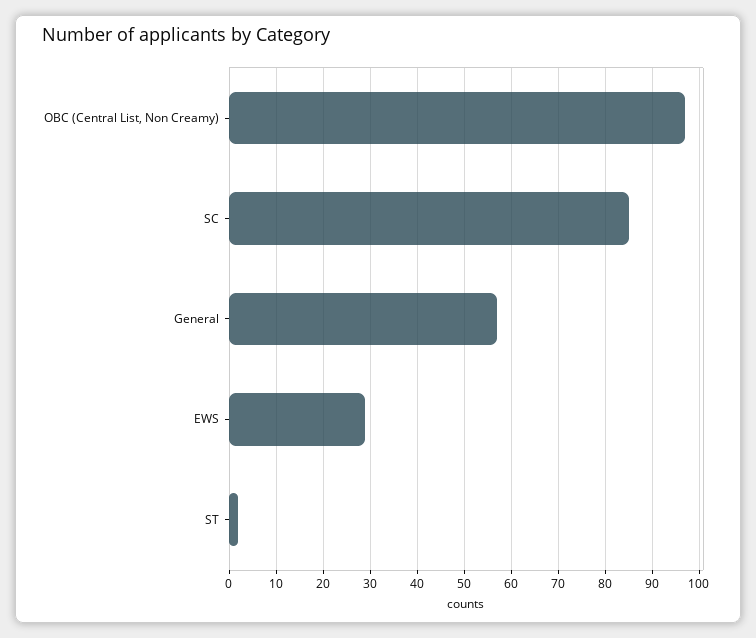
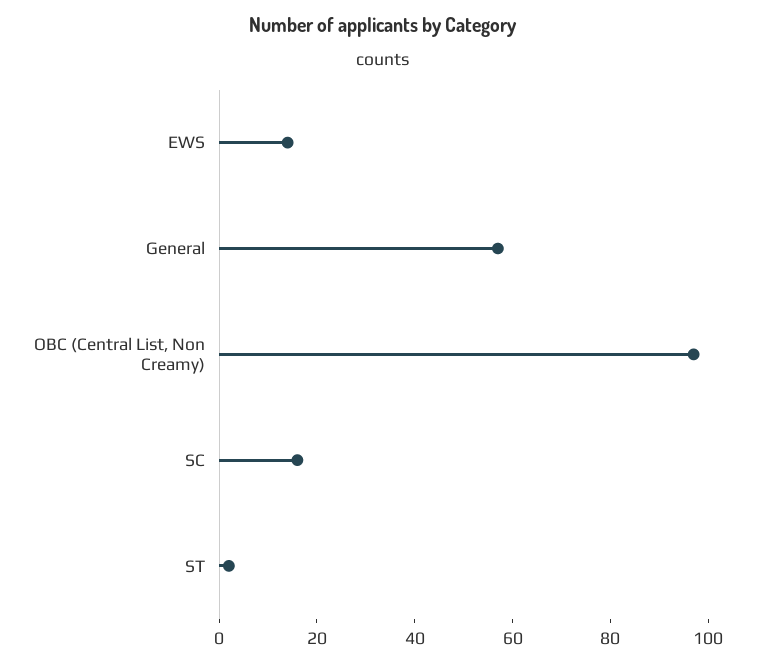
SC: 85 -> 15
EWS: 30 -> 15

